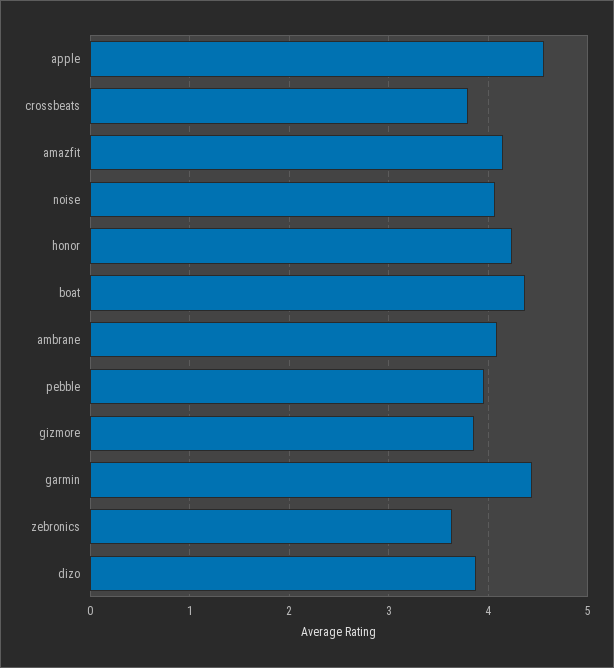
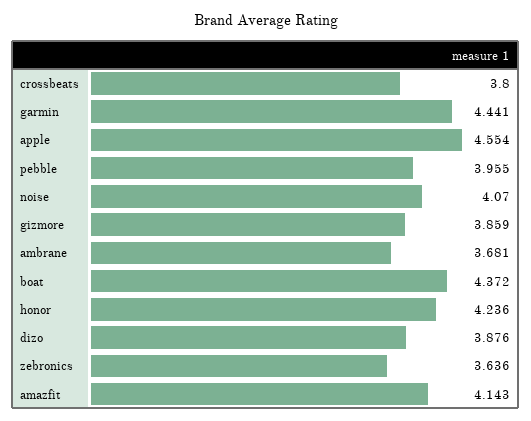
ambrane: 4.1 -> 3.681

